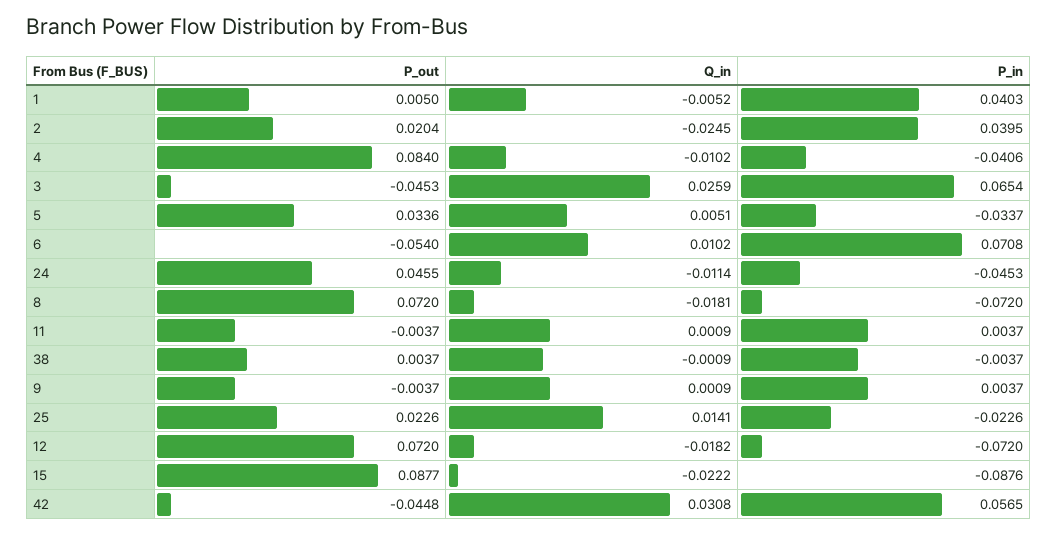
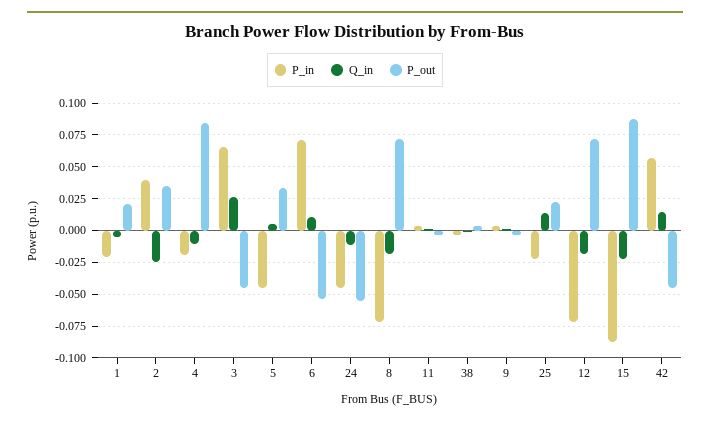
P_out, 1: 0.005 -> 0.02
P_in, 1: 0.0403 -> -0.02
P_out, 2: 0.0204 -> 0.035
P_in, 4: -0.0406 -> -0.02
P_in, 5: -0.0337 -> -0.045
P_out, 24: 0.0455 -> -0.055
Q_in, 42: 0.0308 -> 0.015

